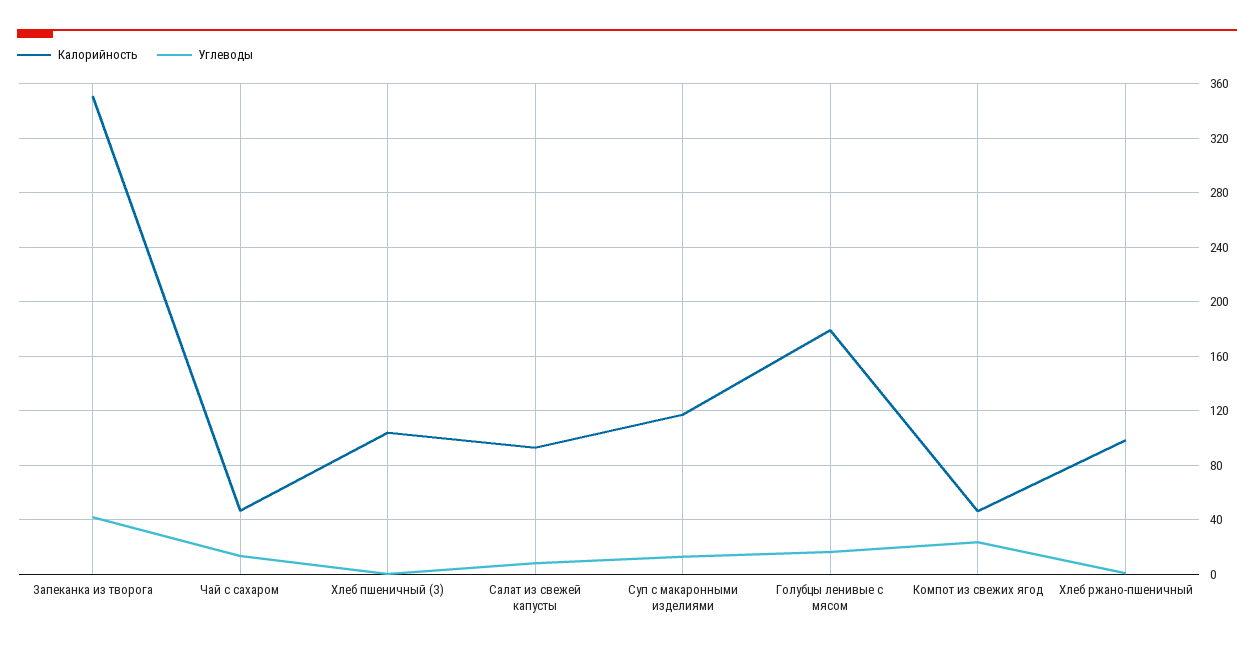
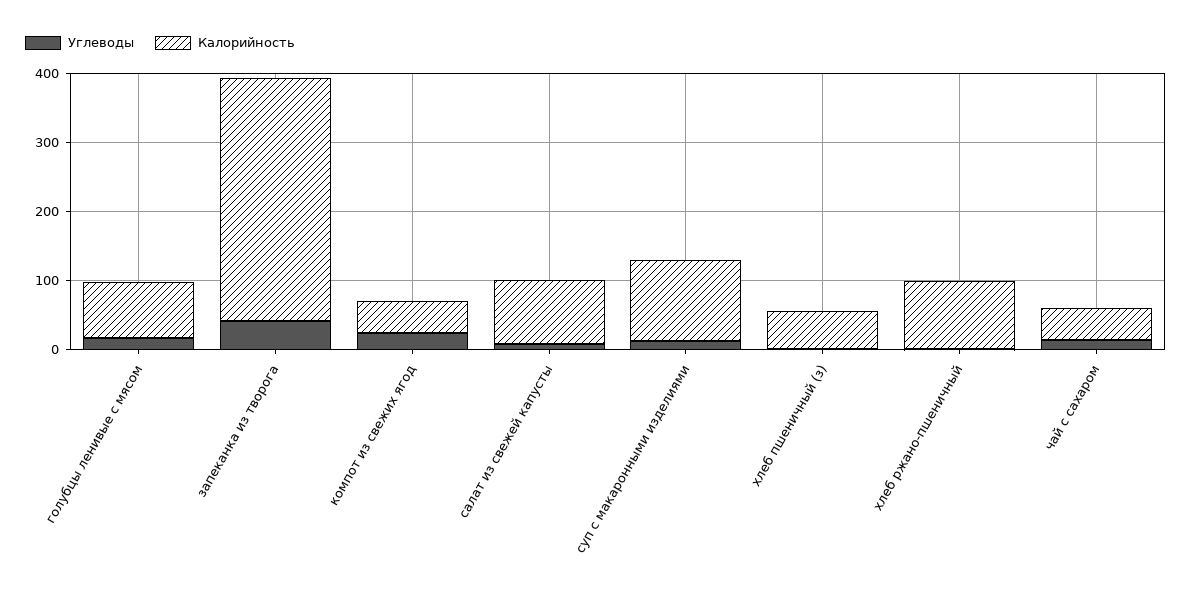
Калорийность, Хлеб пшеничный (З): 105 -> 60
Калорийность, Голубцы ленивые с мясом: 180 -> 80

